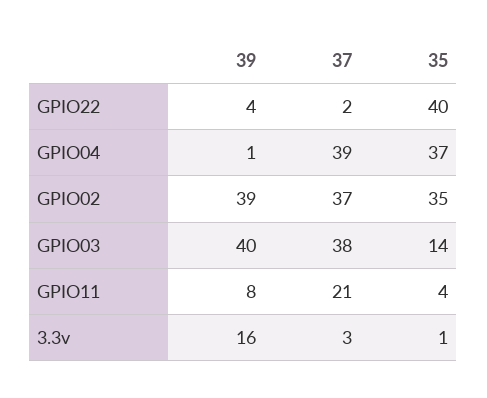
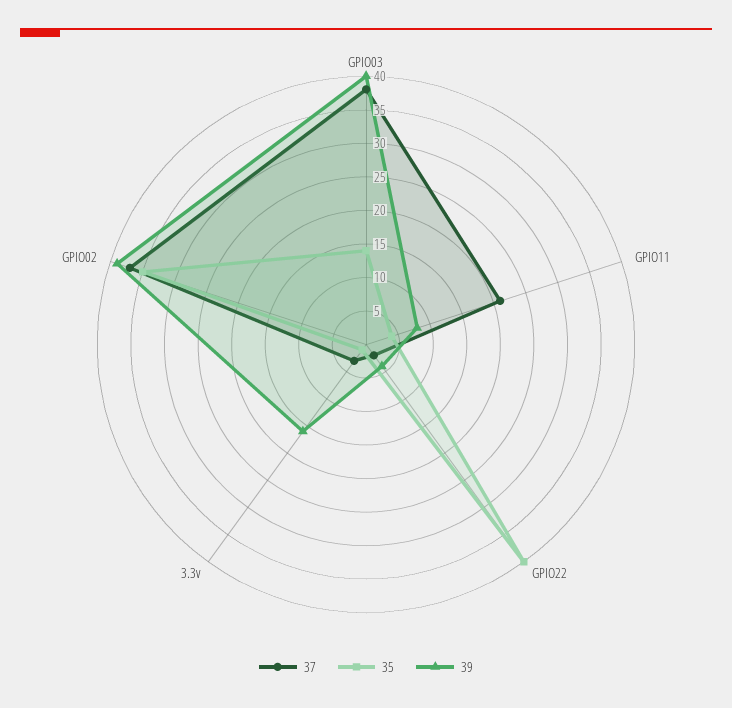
39, GPIO04: 1 -> none
37, GPIO04: 39 -> none
35, GPIO04: 37 -> none

